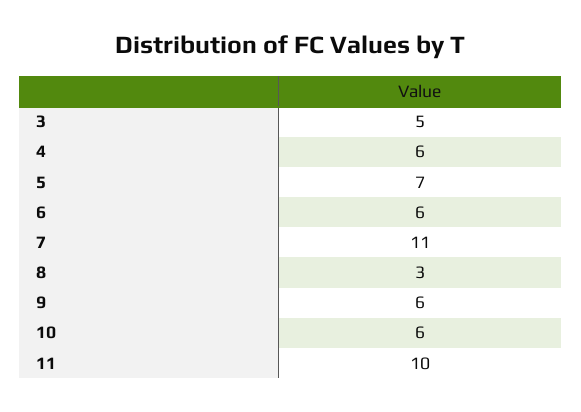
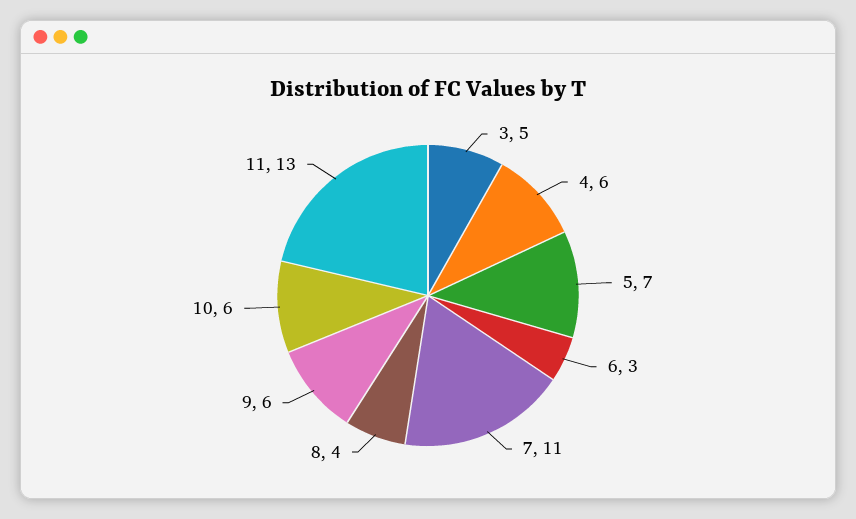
6: 6 -> 3
8: 3 -> 4
11: 10 -> 13

